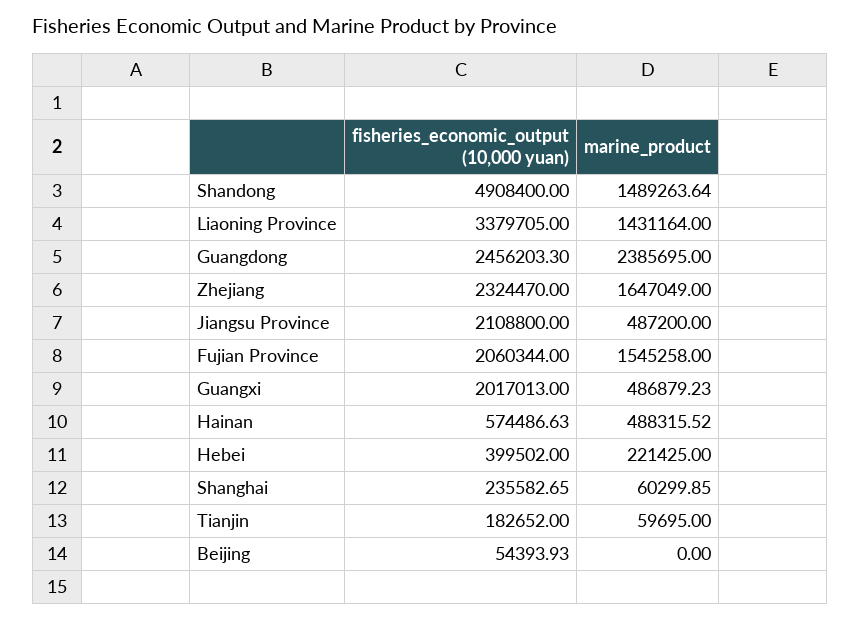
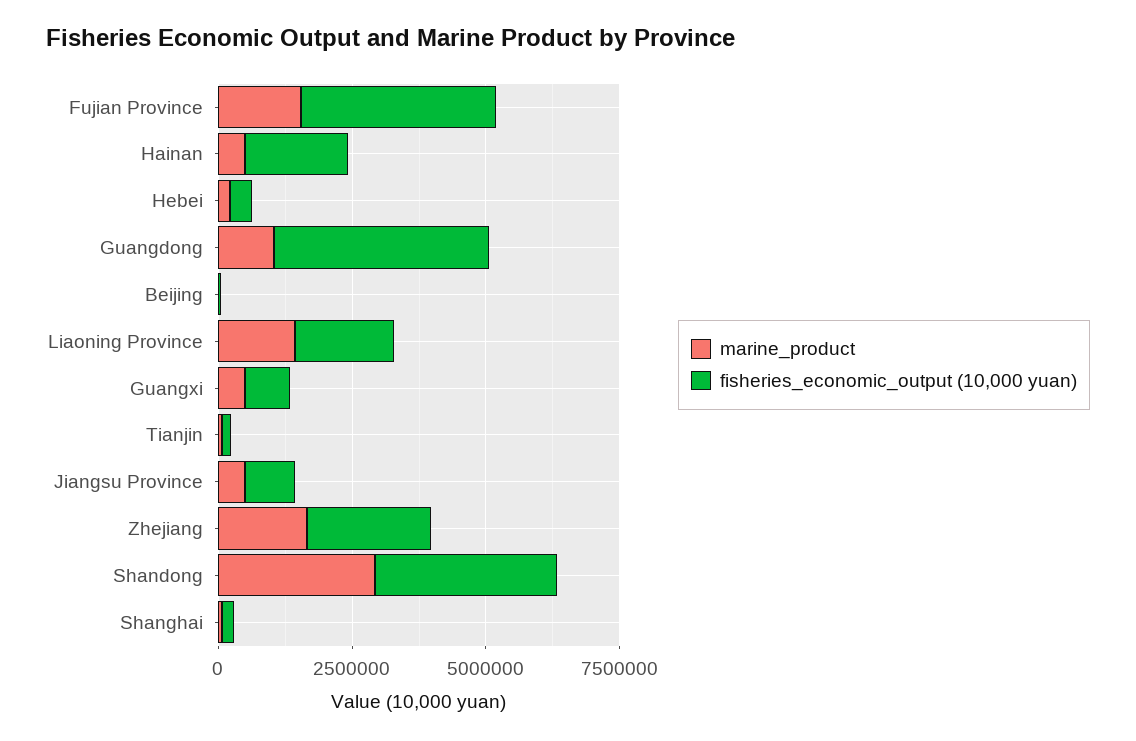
fisheries_economic_output (10,000 yuan), Shandong: 4908400 -> 3500000
marine_product, Shandong: 1489263.64 -> 3000000
fisheries_economic_output (10,000 yuan), Liaoning Province: 3379705 -> 2000000
fisheries_economic_output (10,000 yuan), Guangdong: 2456203.3 -> 4000000
marine_product, Guangdong: 2385695 -> 1000000
fisheries_economic_output (10,000 yuan), Jiangsu Province: 2108800 -> 1000000
fisheries_economic_output (10,000 yuan), Fujian Province: 2060344 -> 3500000
fisheries_economic_output (10,000 yuan), Guangxi: 2017013 -> 1000000
fisheries_economic_output (10,000 yuan), Hainan: 574486.63 -> 2000000

